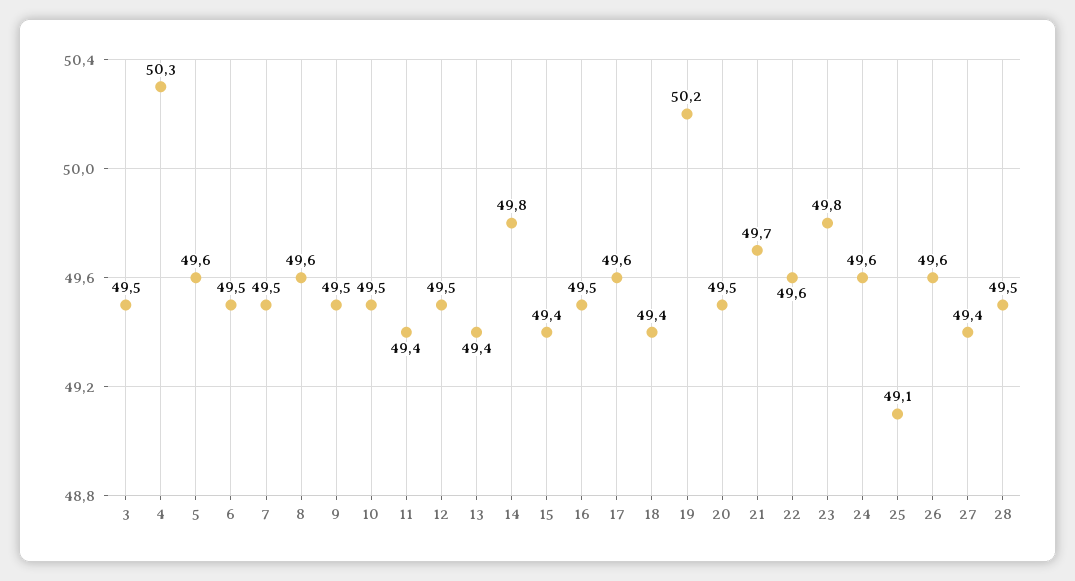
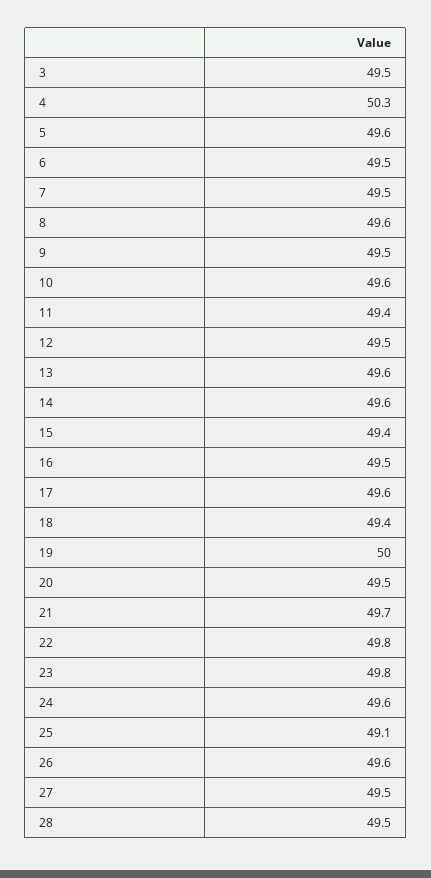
10: 49.5 -> 49.6
13: 49.4 -> 49.6
14: 49.8 -> 49.6
19: 50.2 -> 50
22: 49.6 -> 49.8
27: 49.4 -> 49.5

